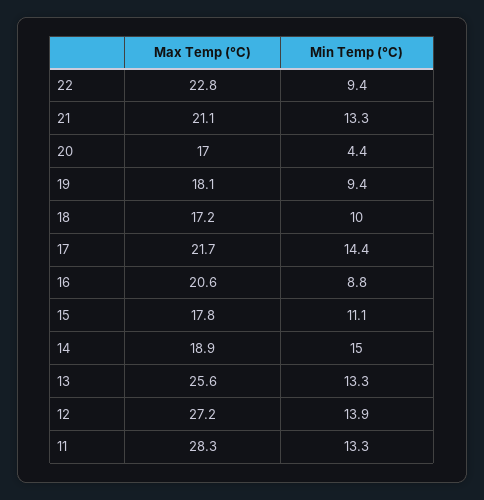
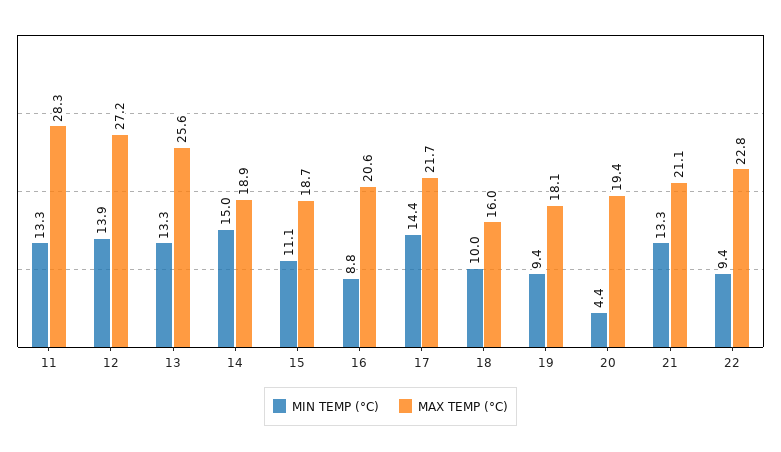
Max Temp (°C), 20: 17 -> 19.4
Max Temp (°C), 18: 17.2 -> 16
Max Temp (°C), 15: 17.8 -> 18.7

